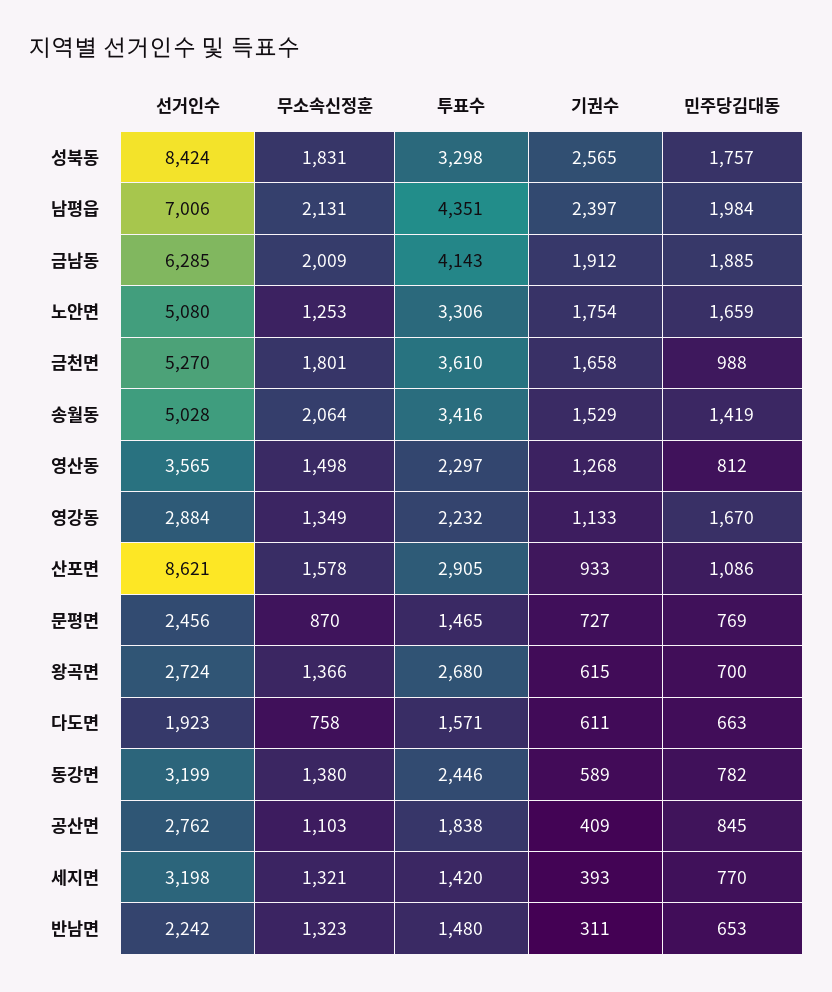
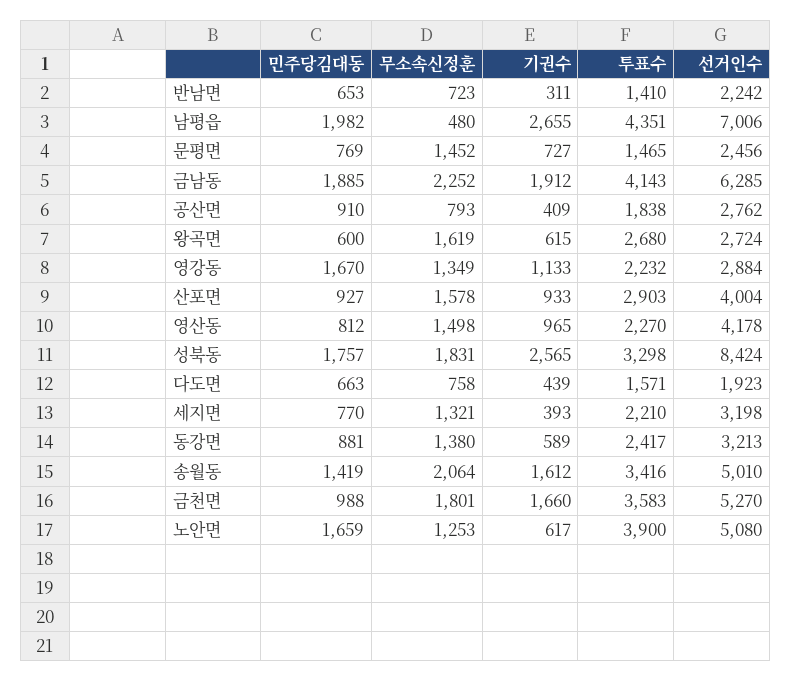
무소속신정훈, 남평읍: 2131 -> 480
기권수, 남평읍: 2397 -> 2655
민주당김대동, 남평읍: 1984 -> 1982
무소속신정훈, 금남동: 2009 -> 2252
투표수, 노안면: 3306 -> 3900
기권수, 노안면: 1754 -> 617
투표수, 금천면: 3610 -> 3583
기권수, 금천면: 1658 -> 1660
선거인수, 송월동: 5028 -> 5010
기권수, 송월동: 1529 -> 1612
선거인수, 영산동: 3565 -> 4178
투표수, 영산동: 2297 -> 2270
기권수, 영산동: 1268 -> 965
선거인수, 산포면: 8621 -> 4004
투표수, 산포면: 2905 -> 2903
민주당김대동, 산포면: 1086 -> 927
무소속신정훈, 문평면: 870 -> 1452
무소속신정훈, 왕곡면: 1366 -> 1619
민주당김대동, 왕곡면: 700 -> 600
기권수, 다도면: 611 -> 439
선거인수, 동강면: 3199 -> 3213
투표수, 동강면: 2446 -> 2417
민주당김대동, 동강면: 782 -> 881
무소속신정훈, 공산면: 1103 -> 793
민주당김대동, 공산면: 845 -> 910
투표수, 세지면: 1420 -> 2210
무소속신정훈, 반남면: 1323 -> 723
투표수, 반남면: 1480 -> 1410

